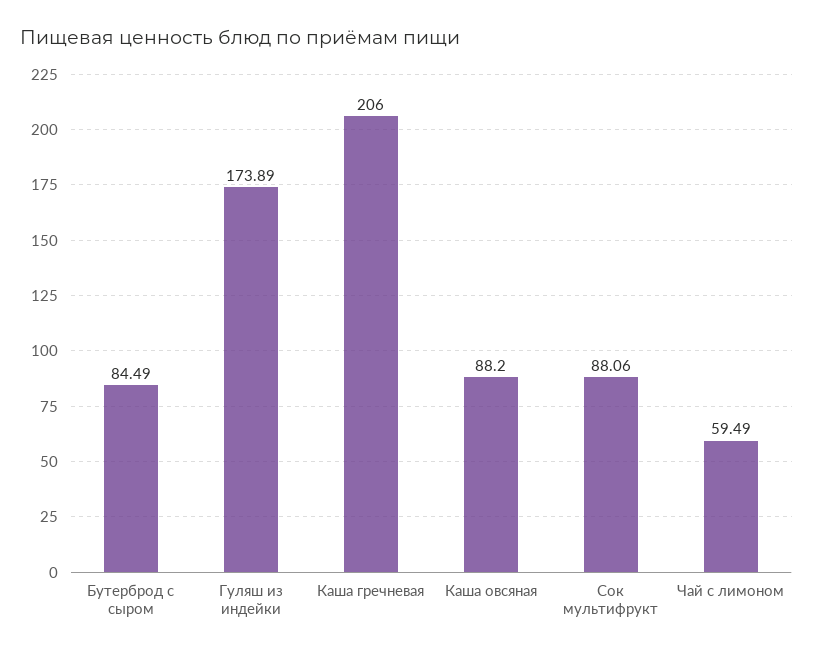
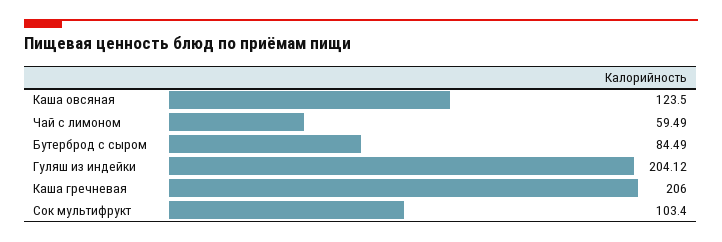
Гуляш из индейки: 173.89 -> 204.12
Каша овсяная: 88.2 -> 123.5
Сок мультифрукт: 88.06 -> 103.4

